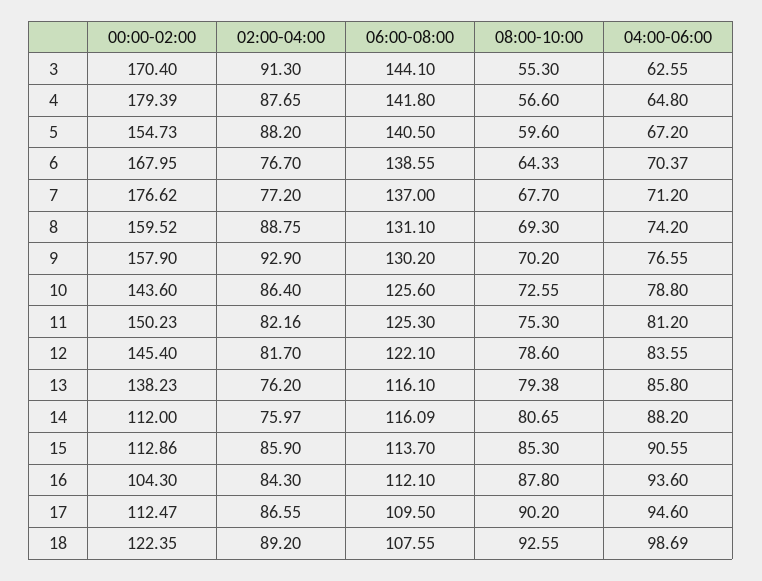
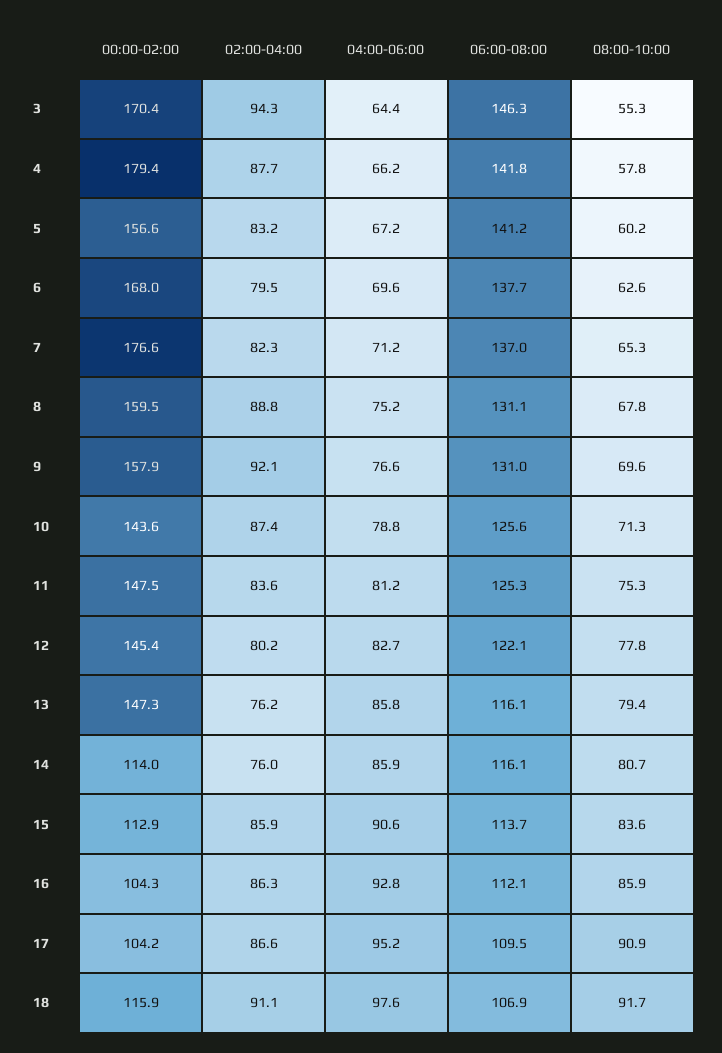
02:00-04:00, 3: 91.3 -> 94.3
06:00-08:00, 3: 144.1 -> 146.3
04:00-06:00, 3: 62.55 -> 64.4
08:00-10:00, 4: 56.6 -> 57.8
04:00-06:00, 4: 64.8 -> 66.2
00:00-02:00, 5: 154.73 -> 156.6
02:00-04:00, 5: 88.2 -> 83.2
06:00-08:00, 5: 140.5 -> 141.2
08:00-10:00, 5: 59.6 -> 60.2
02:00-04:00, 6: 76.7 -> 79.5
06:00-08:00, 6: 138.55 -> 137.7
08:00-10:00, 6: 64.33 -> 62.6
04:00-06:00, 6: 70.37 -> 69.6
02:00-04:00, 7: 77.2 -> 82.3
08:00-10:00, 7: 67.7 -> 65.3
08:00-10:00, 8: 69.3 -> 67.8
04:00-06:00, 8: 74.2 -> 75.2
02:00-04:00, 9: 92.9 -> 92.1
06:00-08:00, 9: 130.2 -> 131
08:00-10:00, 9: 70.2 -> 69.6
02:00-04:00, 10: 86.4 -> 87.4
08:00-10:00, 10: 72.55 -> 71.3
00:00-02:00, 11: 150.23 -> 147.5
02:00-04:00, 11: 82.16 -> 83.6
02:00-04:00, 12: 81.7 -> 80.2
08:00-10:00, 12: 78.6 -> 77.8
04:00-06:00, 12: 83.55 -> 82.7
00:00-02:00, 13: 138.23 -> 147.3
00:00-02:00, 14: 112 -> 114
04:00-06:00, 14: 88.2 -> 85.9
08:00-10:00, 15: 85.3 -> 83.6
02:00-04:00, 16: 84.3 -> 86.3
08:00-10:00, 16: 87.8 -> 85.9
04:00-06:00, 16: 93.6 -> 92.8
00:00-02:00, 17: 112.47 -> 104.2
08:00-10:00, 17: 90.2 -> 90.9
04:00-06:00, 17: 94.6 -> 95.2
00:00-02:00, 18: 122.35 -> 115.9
02:00-04:00, 18: 89.2 -> 91.1
06:00-08:00, 18: 107.55 -> 106.9
08:00-10:00, 18: 92.55 -> 91.7
04:00-06:00, 18: 98.69 -> 97.6

